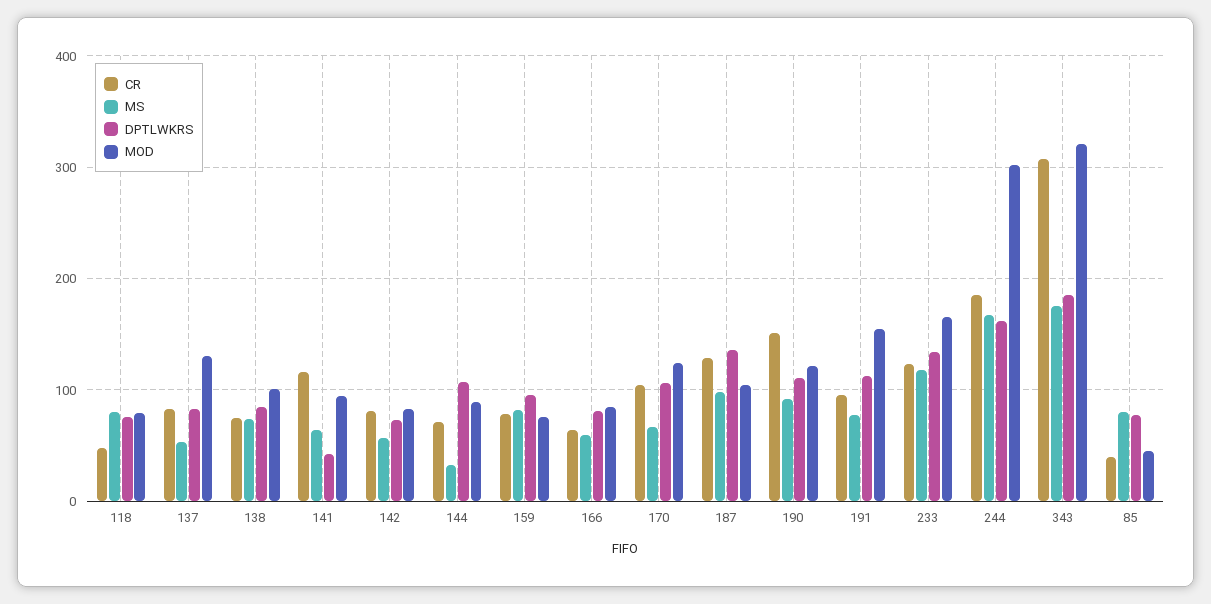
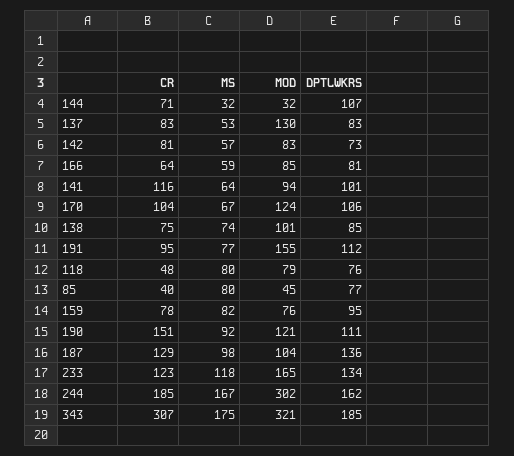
DPTLWKRS, 141: 40 -> 101
MOD, 144: 90 -> 32

